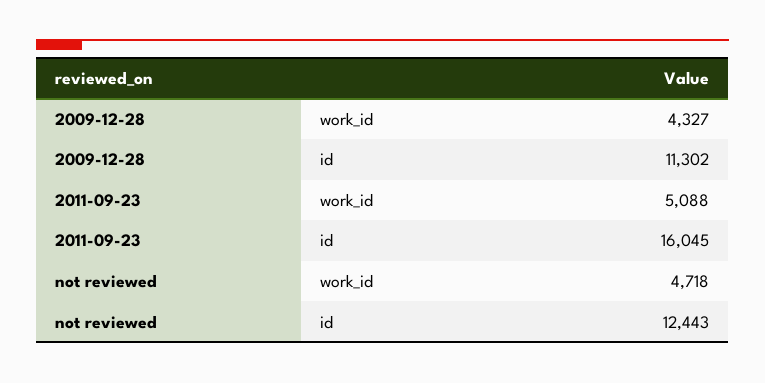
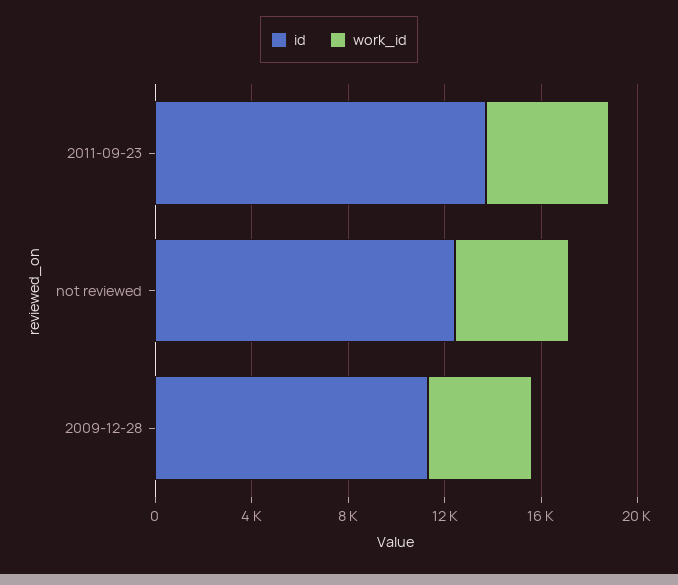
id, 2011-09-23: 16045 -> 14000

